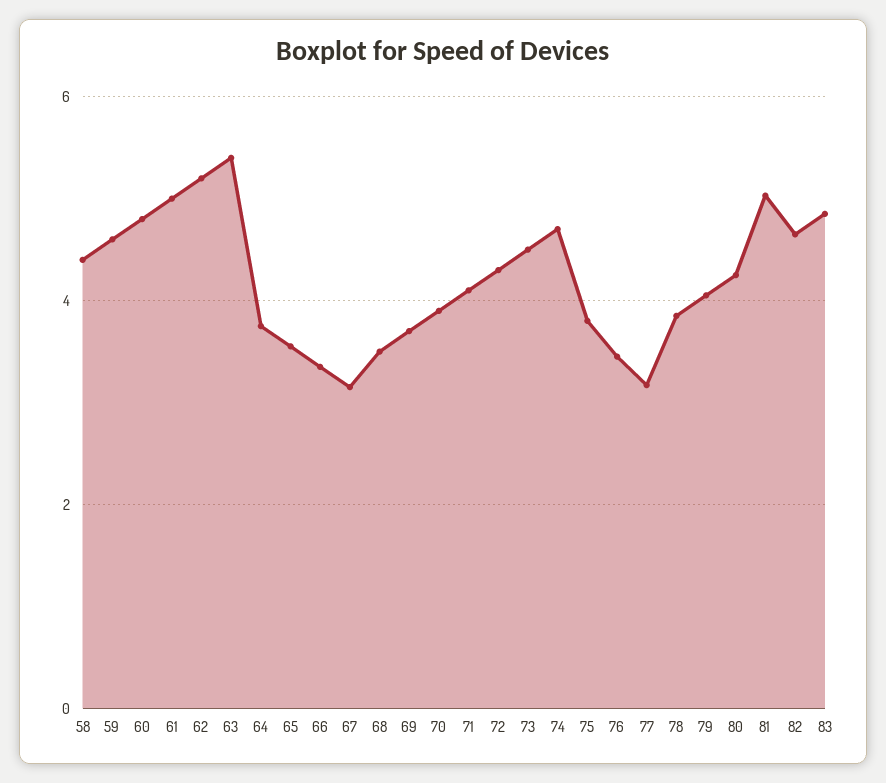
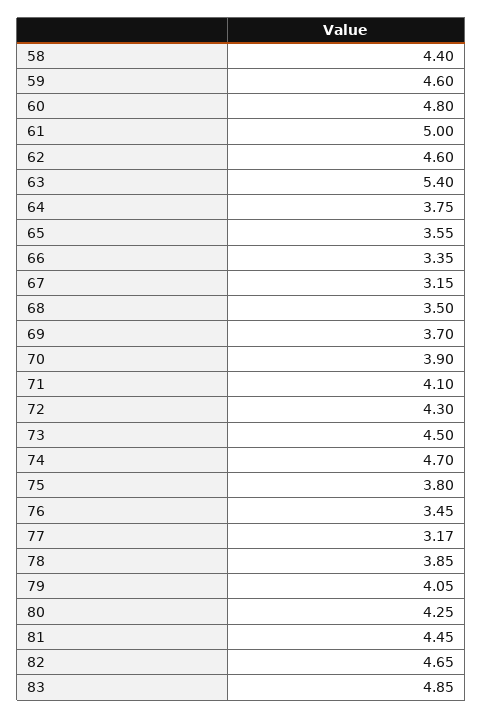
62: 5.2 -> 4.6
81: 5 -> 4.45

